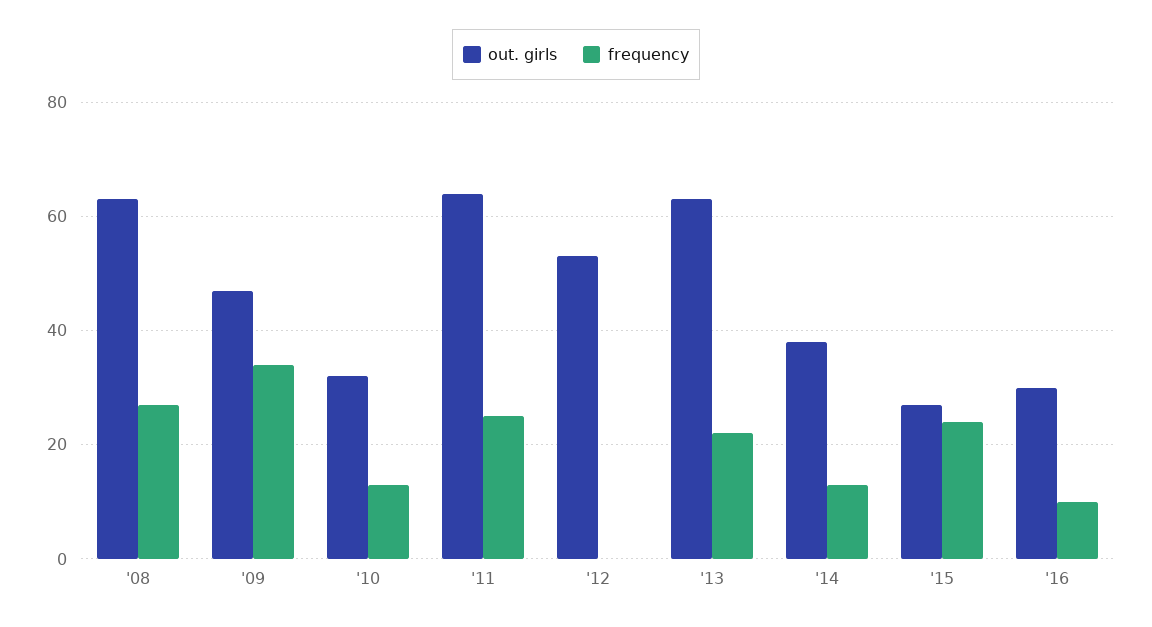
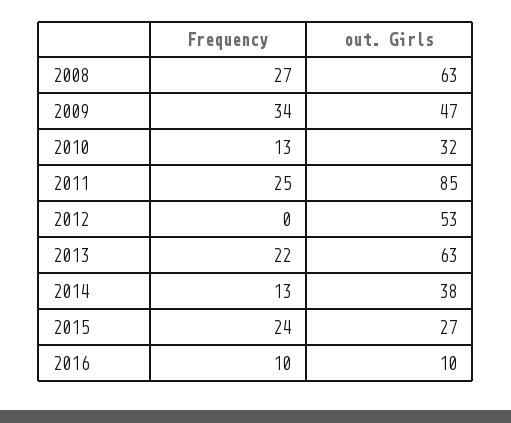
out. girls, '11: 65 -> 85
out. girls, '16: 30 -> 10

